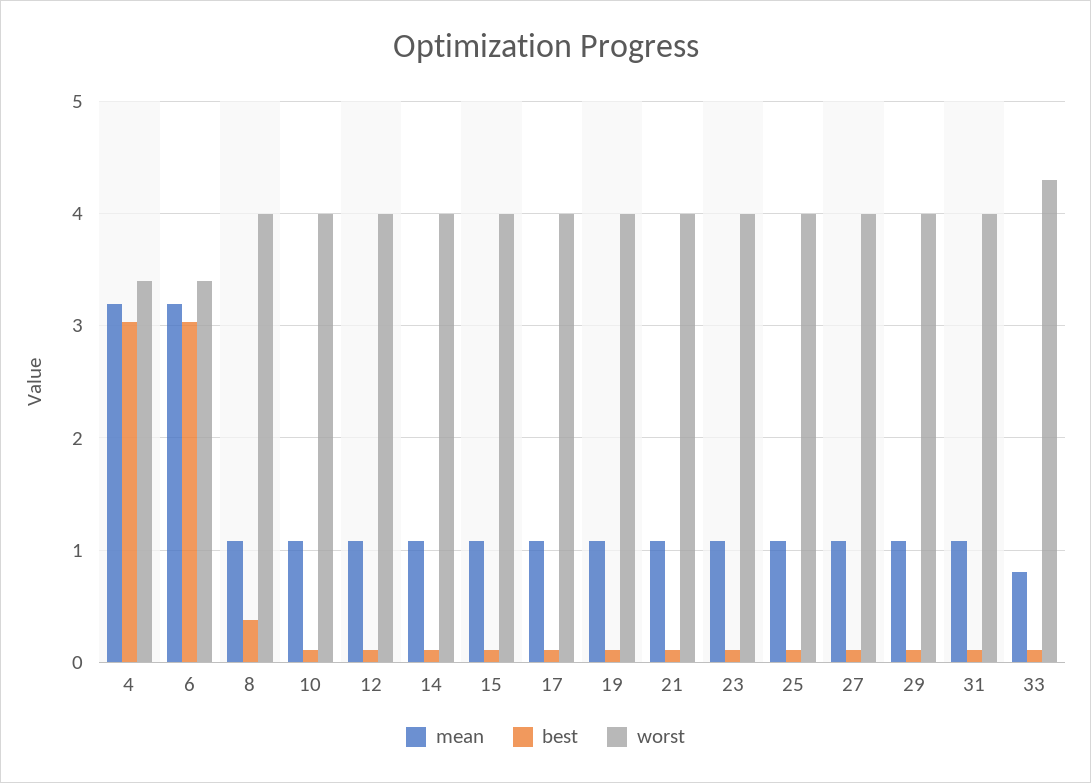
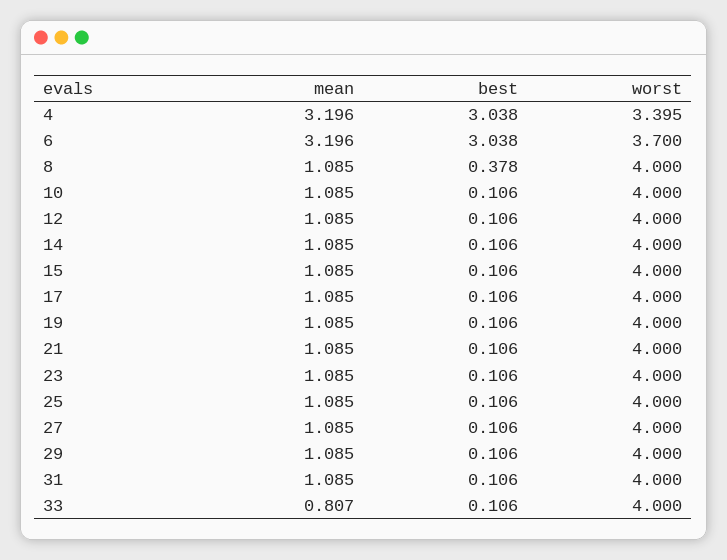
worst, 6: 3.4 -> 3.7
worst, 33: 4.3 -> 4

